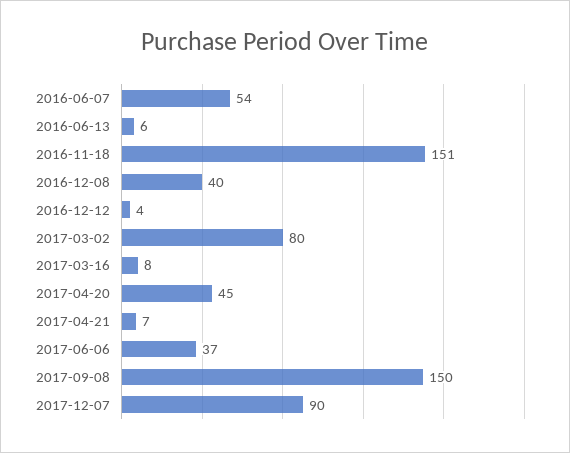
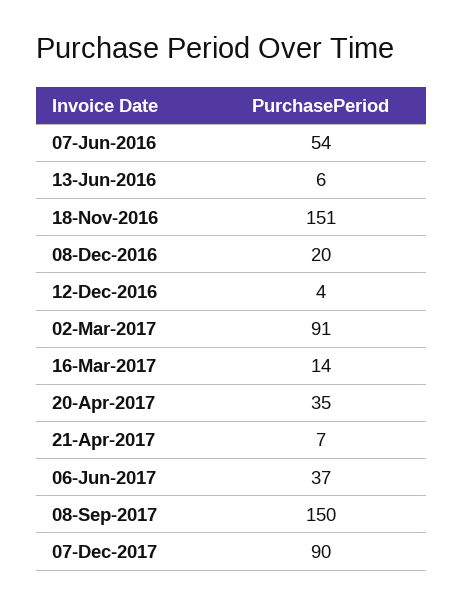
2016-12-08: 40 -> 20
2017-03-02: 80 -> 91
2017-03-16: 8 -> 14
2017-04-20: 45 -> 35

